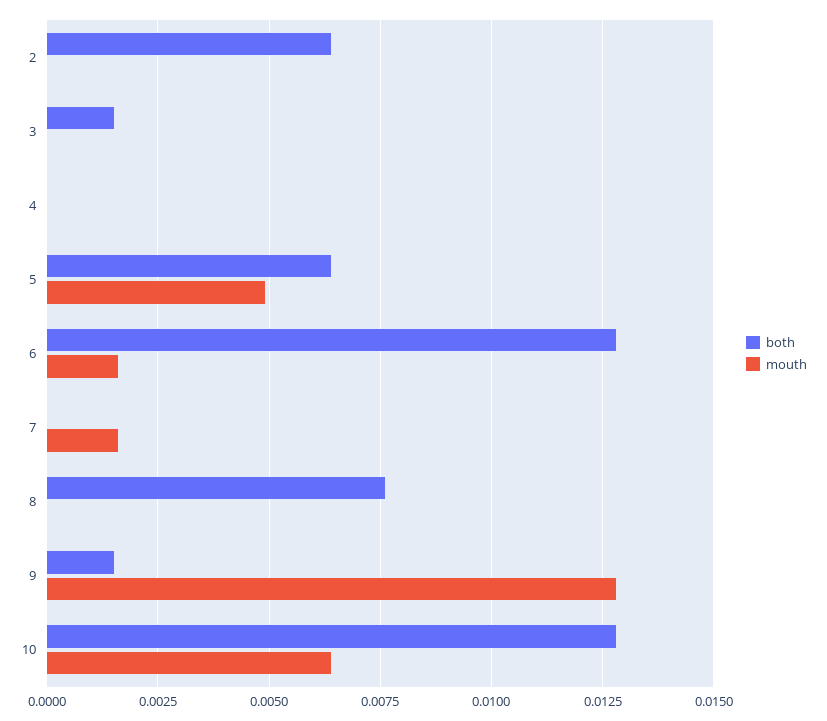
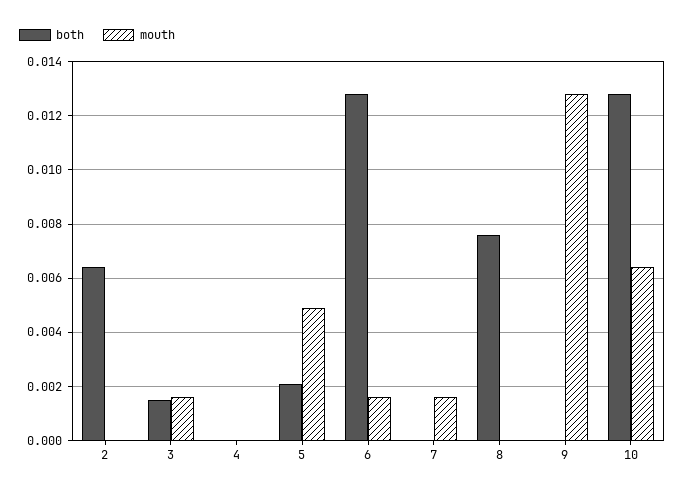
mouth, 3: 0 -> 0.0015
both, 5: 0.0065 -> 0.002
both, 9: 0.0015 -> 0

